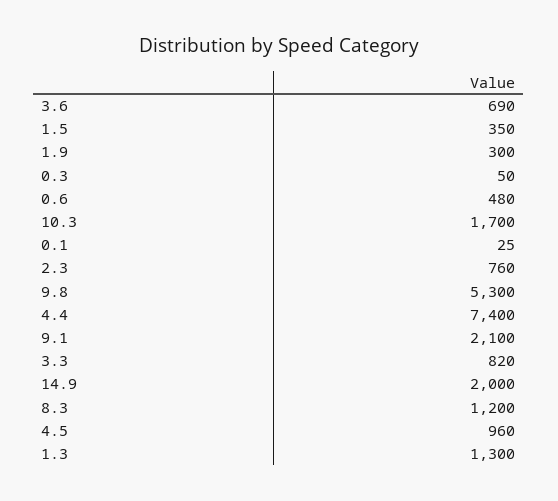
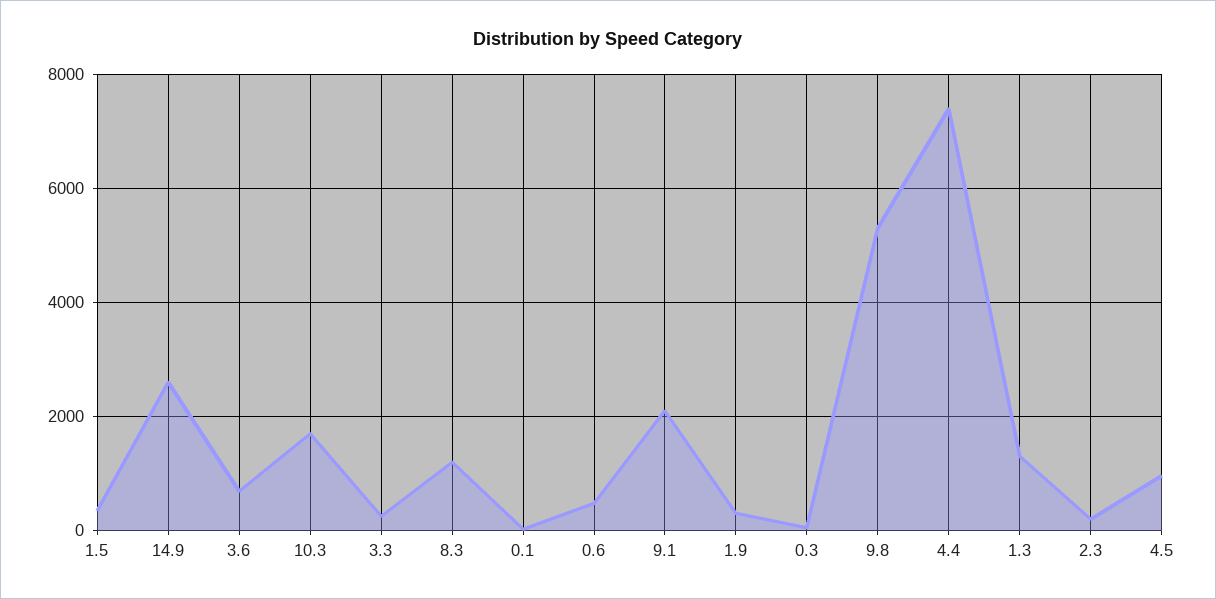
2.3: 760 -> 200
3.3: 820 -> 200
14.9: 2000 -> 2600

